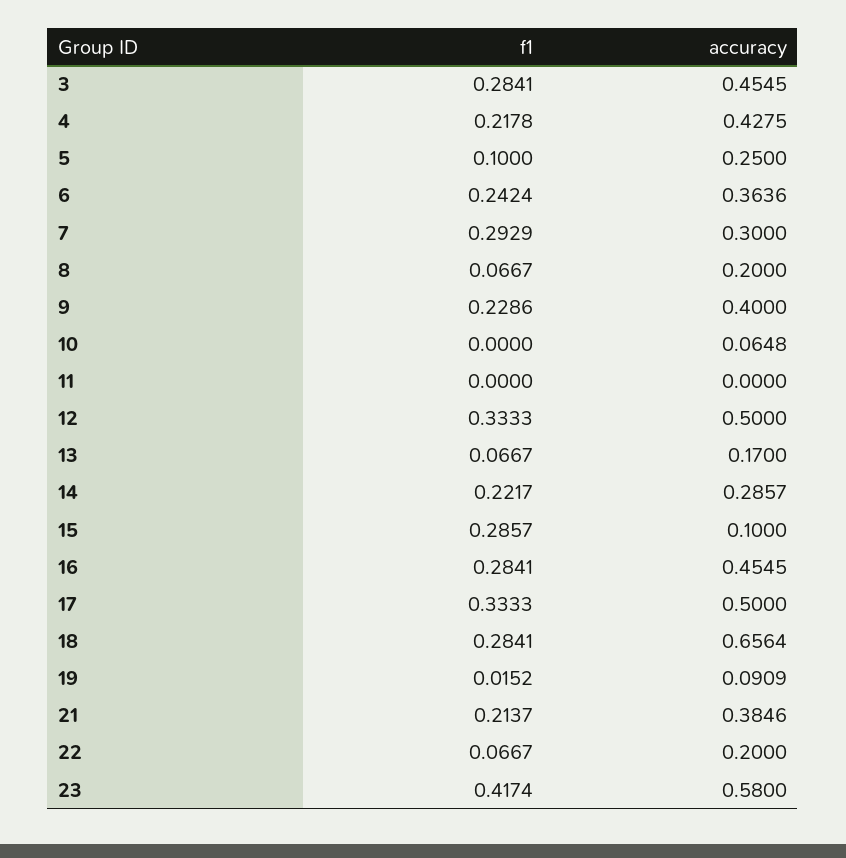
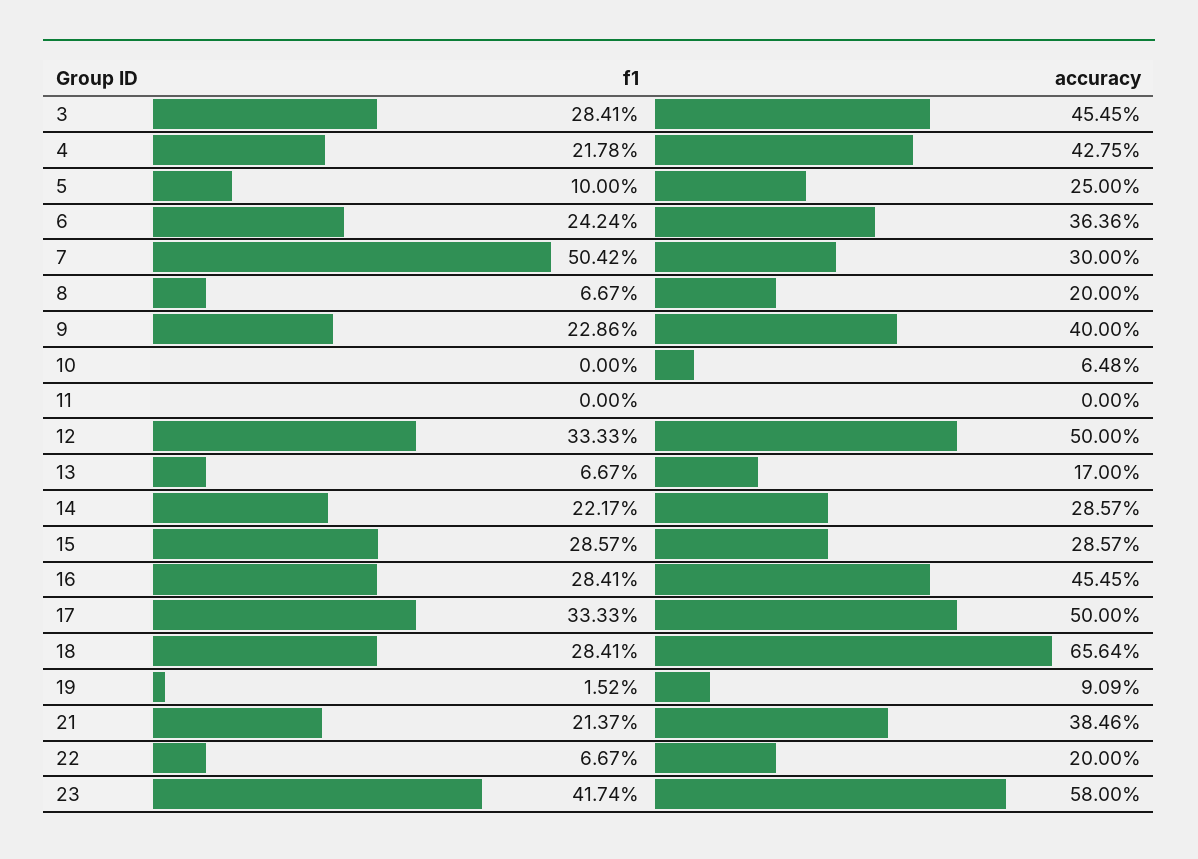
f1, 7: 0.2929 -> 0.5042
accuracy, 15: 0.1 -> 0.2857

